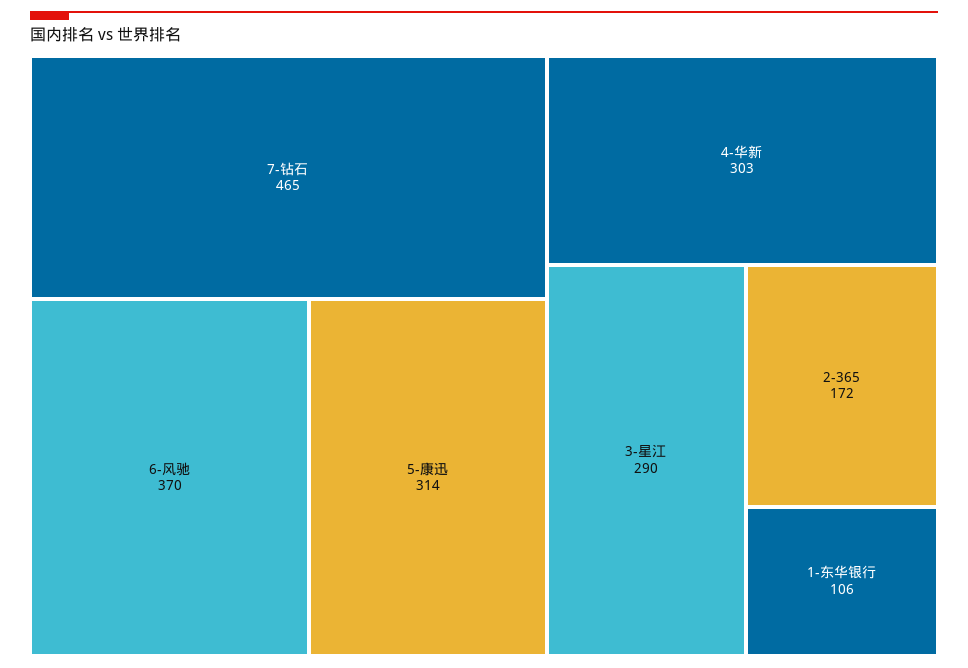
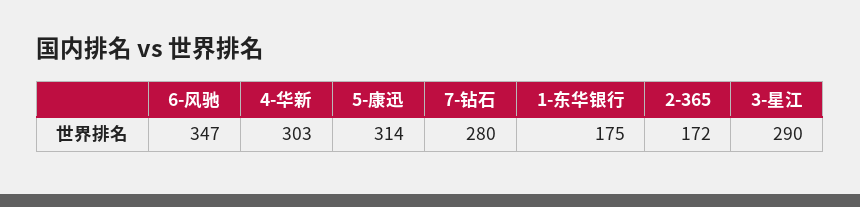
7-钻石: 465 -> 280
6-风驰: 370 -> 347
1-东华银行: 106 -> 175

